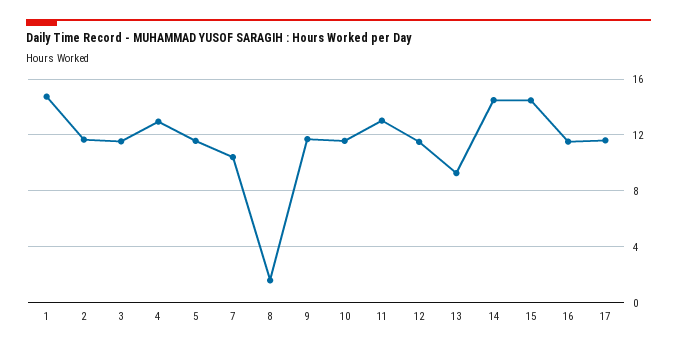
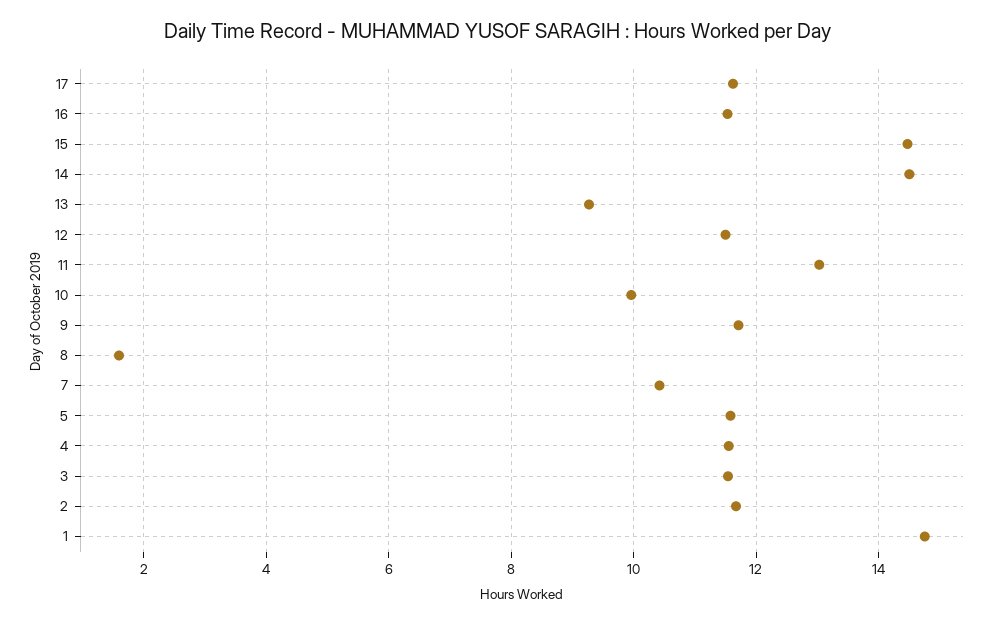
4: 13 -> 11.6
10: 11.5 -> 10

